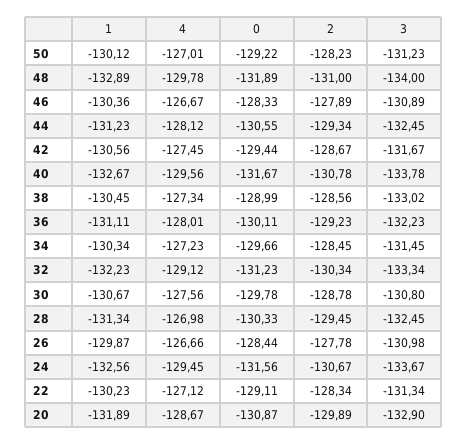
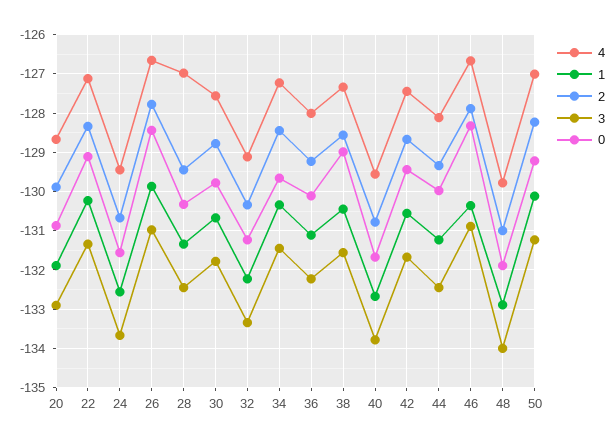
0, 44: -130.55 -> -130
3, 38: -133.02 -> -131.6
3, 30: -130.8 -> -131.8

